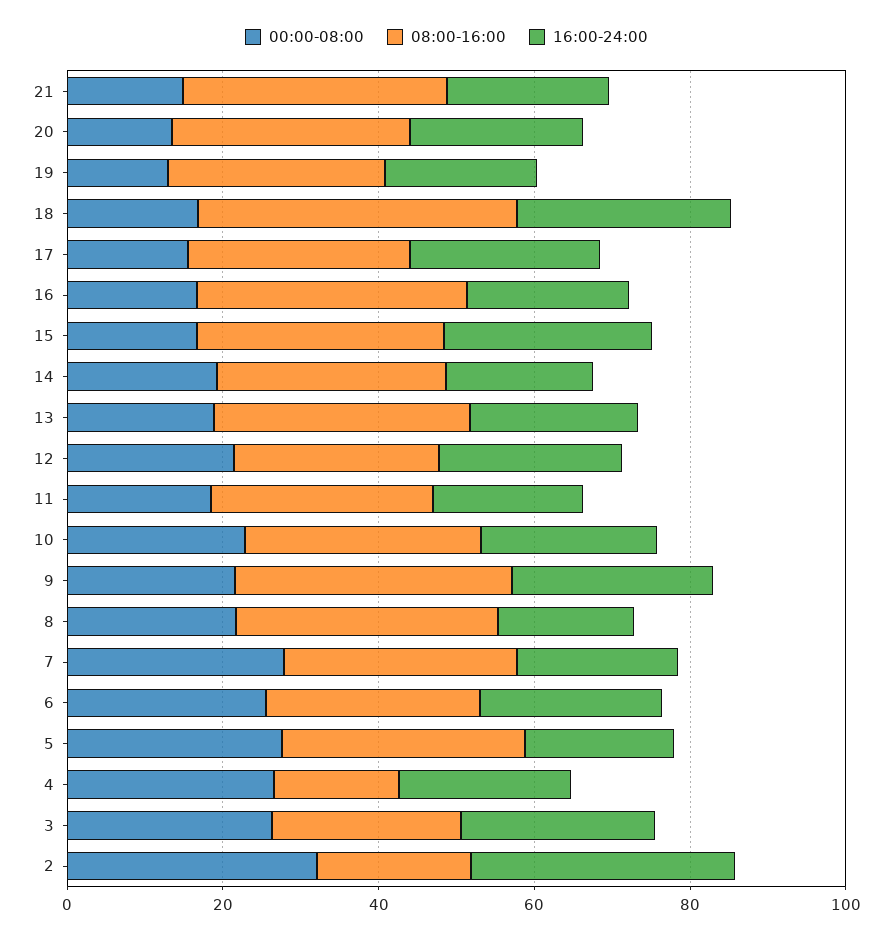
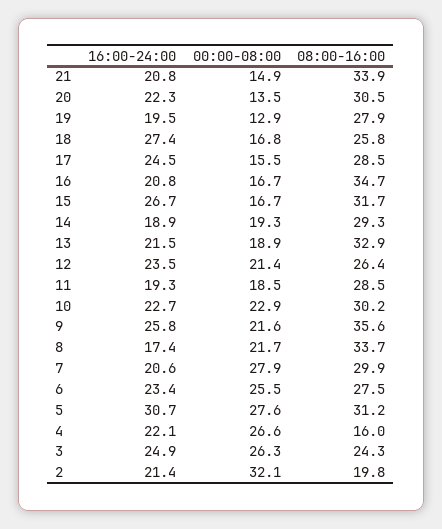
08:00-16:00, 18: 40 -> 25.8
16:00-24:00, 5: 20 -> 30.7
16:00-24:00, 2: 35 -> 21.4

